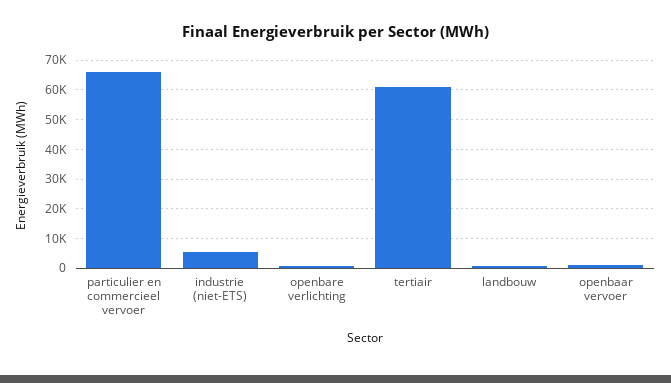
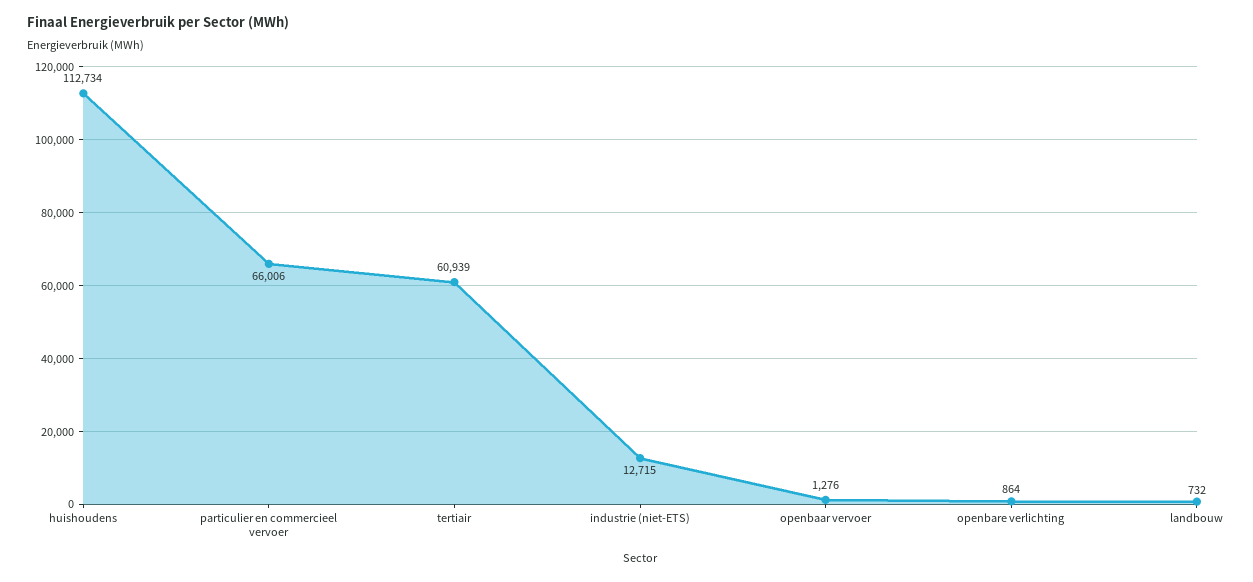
industrie (niet-ETS): 5000 -> 12715
huishoudens: none -> 112734

